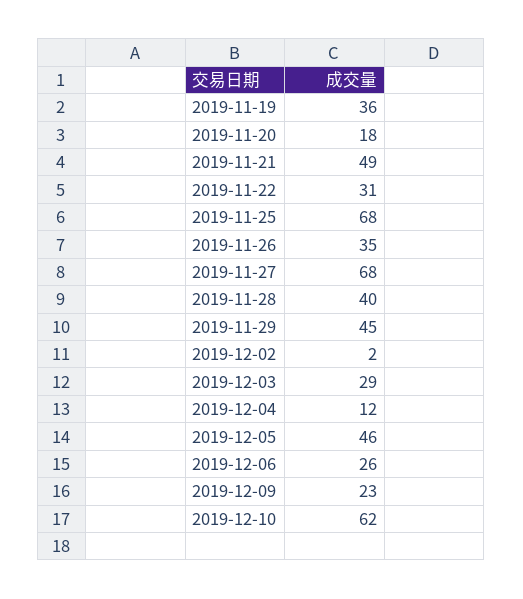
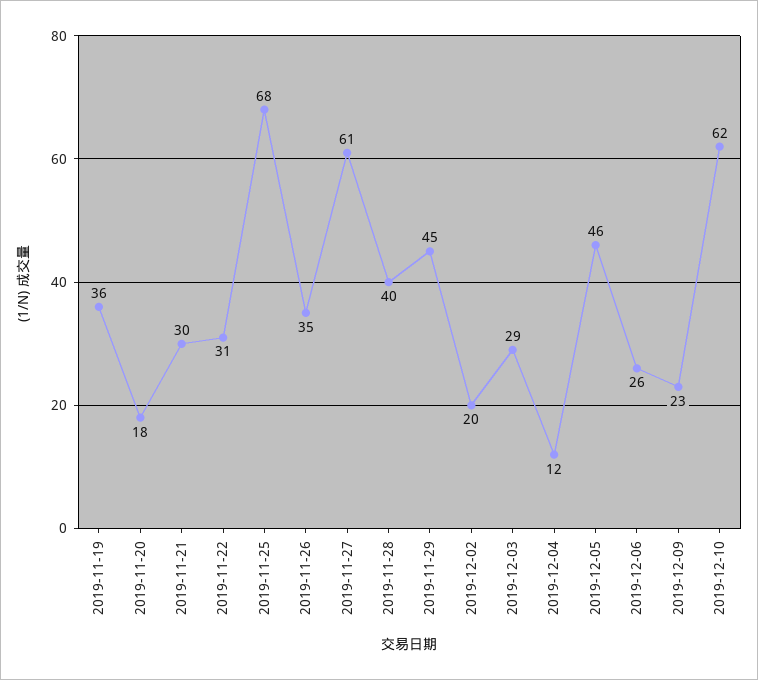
2019-11-21: 49 -> 30
2019-11-27: 68 -> 61
2019-12-02: 2 -> 20

